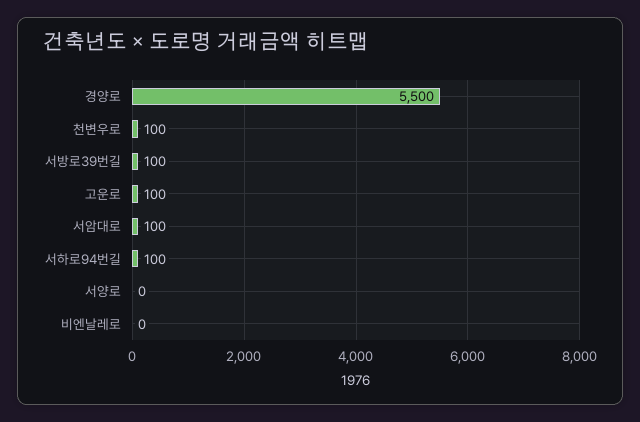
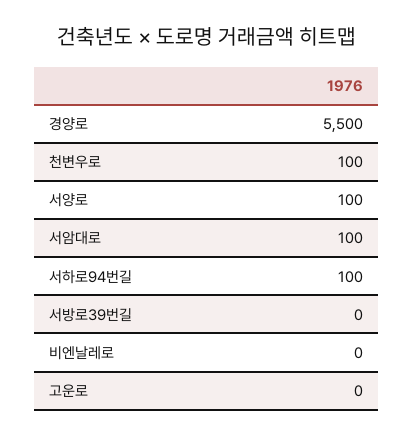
서방로39번길: 100 -> 0
고운로: 100 -> 0
서양로: 0 -> 100

